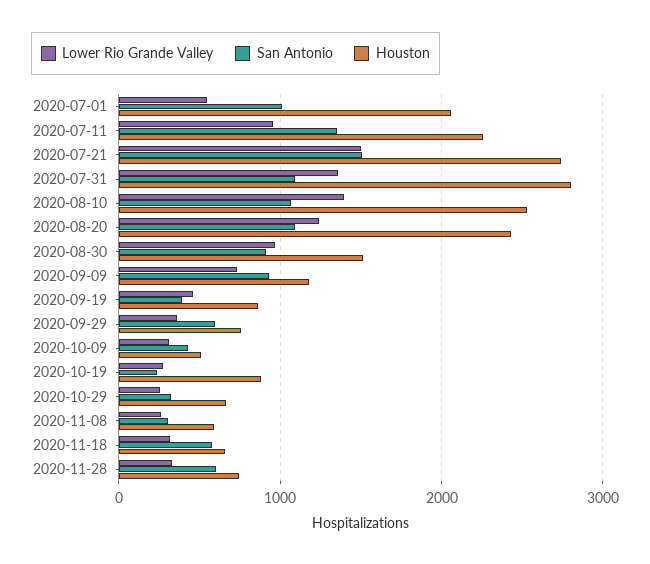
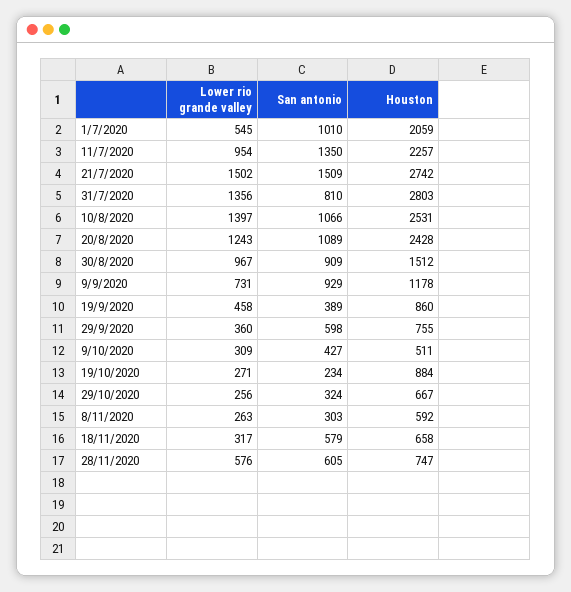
San Antonio, 2020-07-31: 1100 -> 810
Lower Rio Grande Valley, 2020-11-28: 300 -> 576

